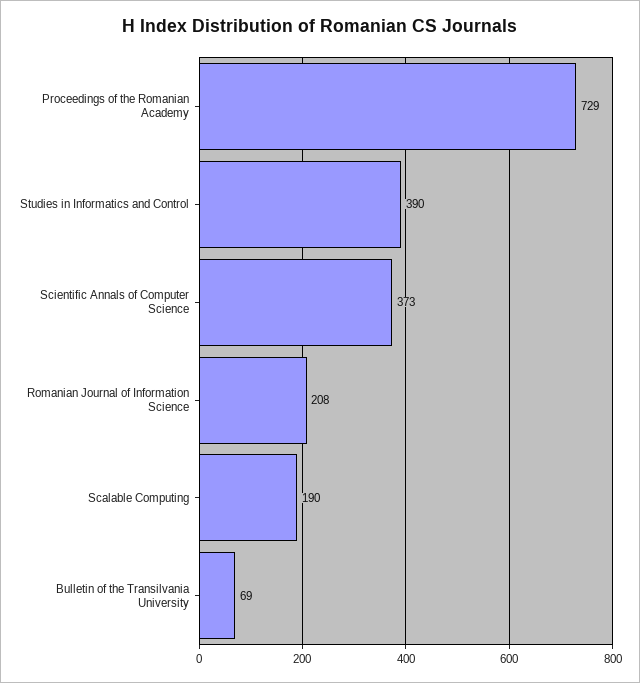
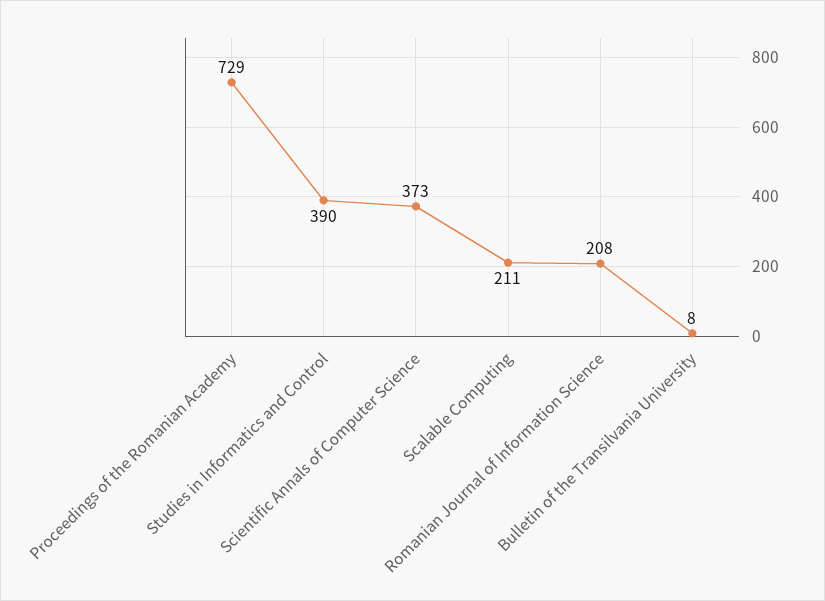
Scalable Computing: 190 -> 211
Bulletin of the Transilvania University: 69 -> 8

